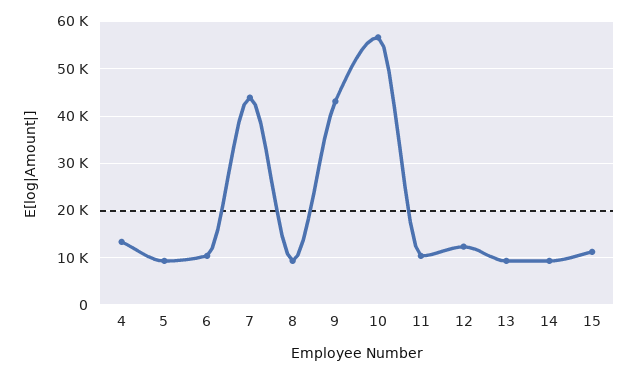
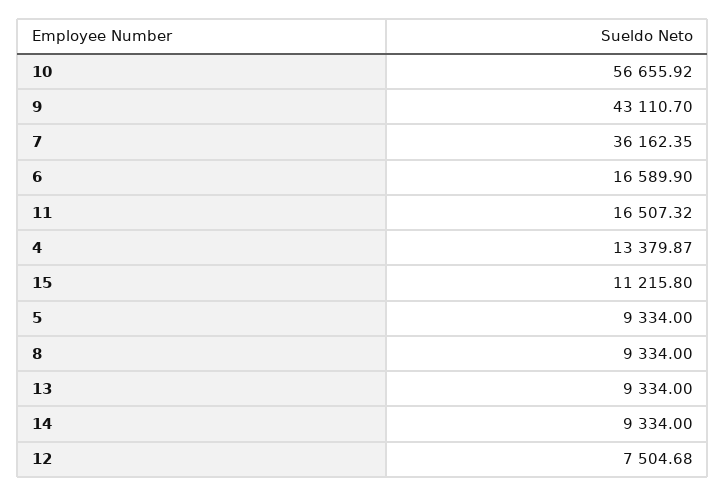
6: 10000 -> 16589.9
7: 44000 -> 36162.35
11: 10000 -> 16507.32
12: 12000 -> 7504.68

